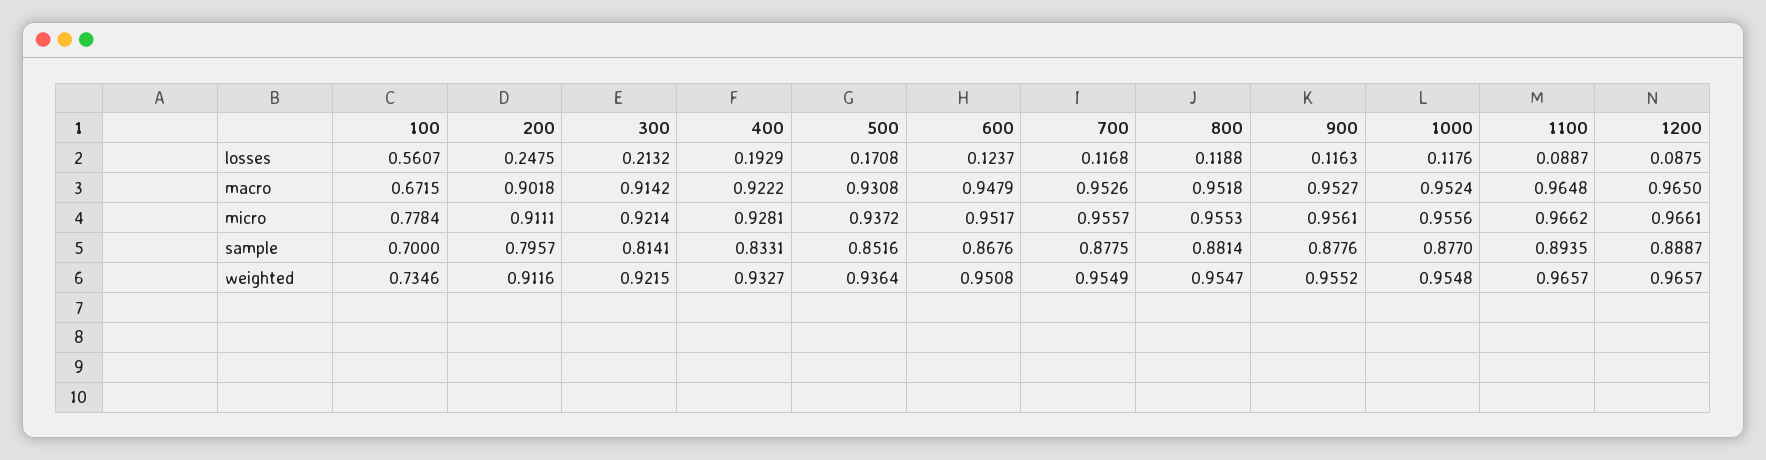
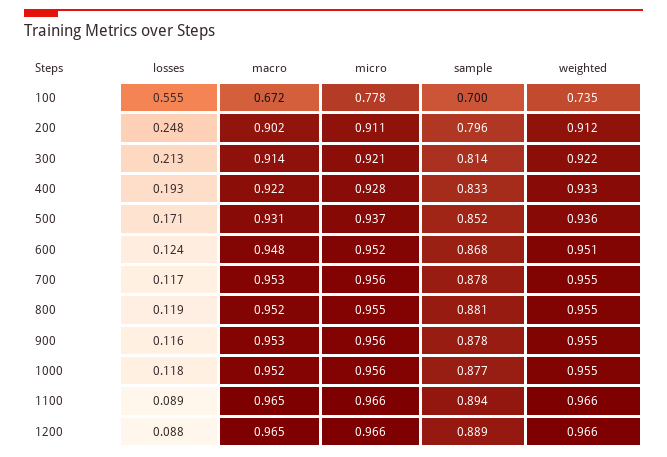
100, losses: 0.5607 -> 0.555

